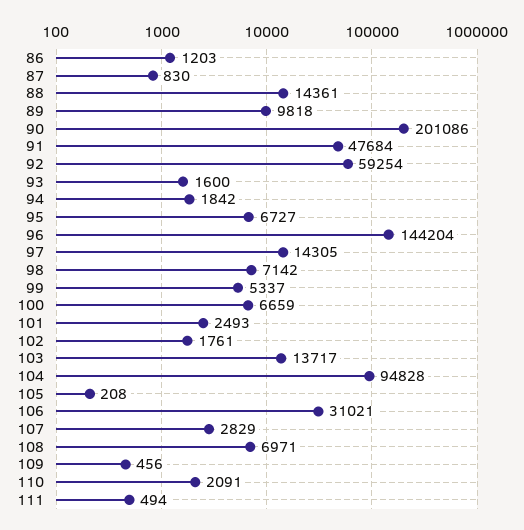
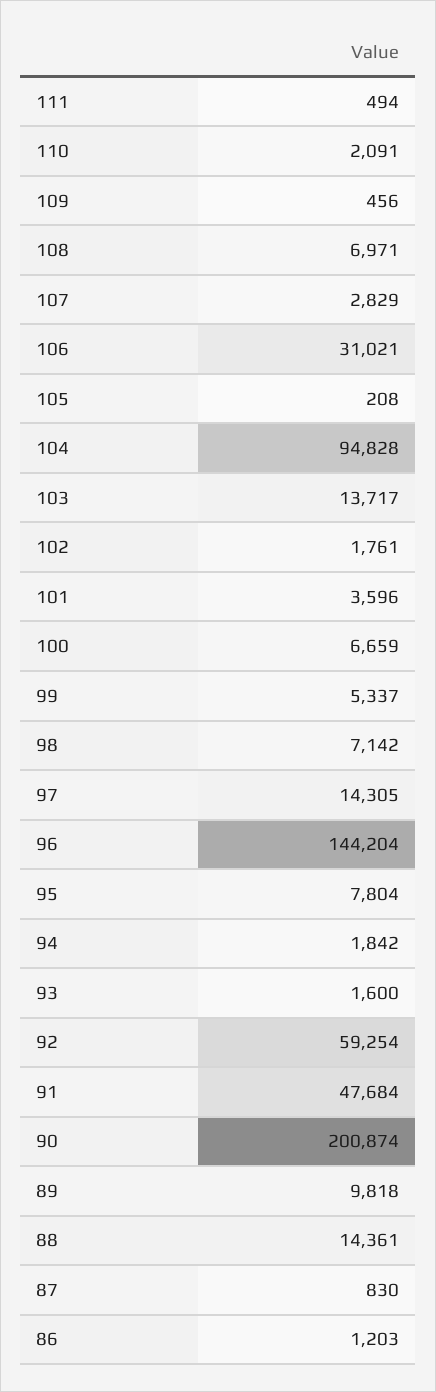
90: 201086 -> 200874
95: 6727 -> 7804
101: 2493 -> 3596

